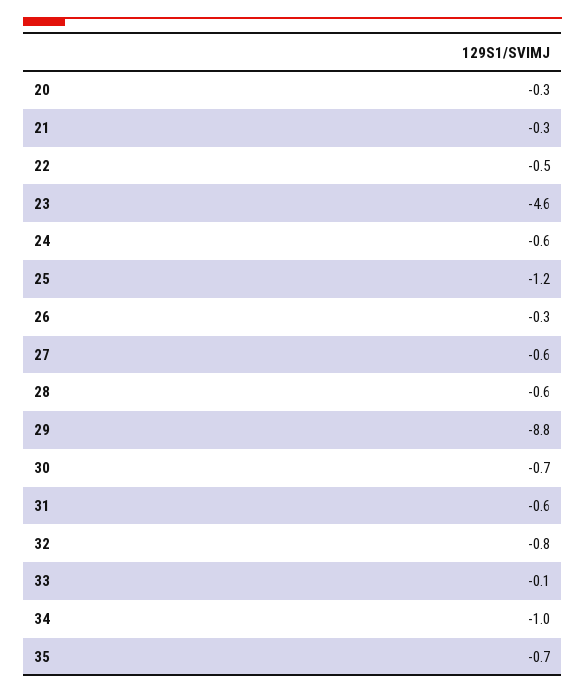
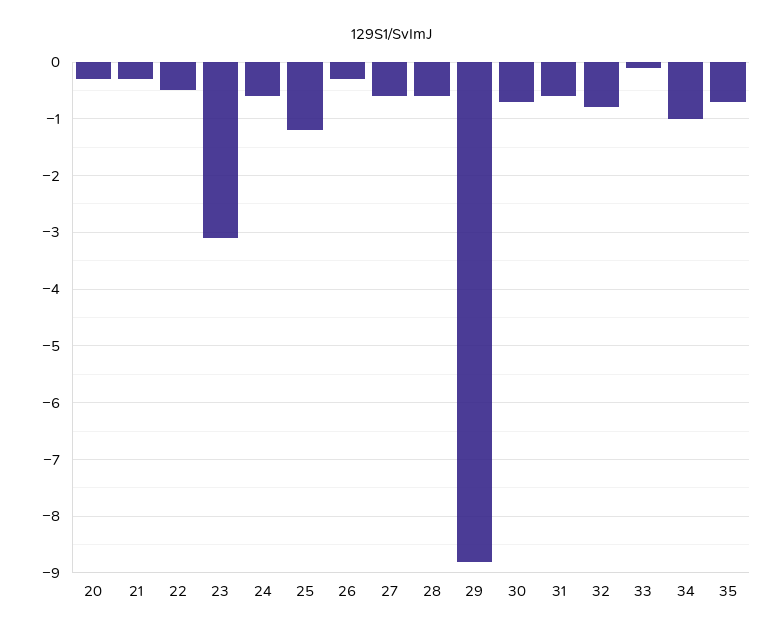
23: -4.6 -> -3

